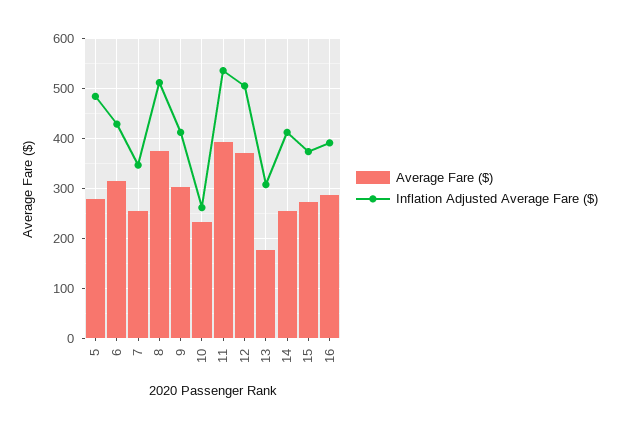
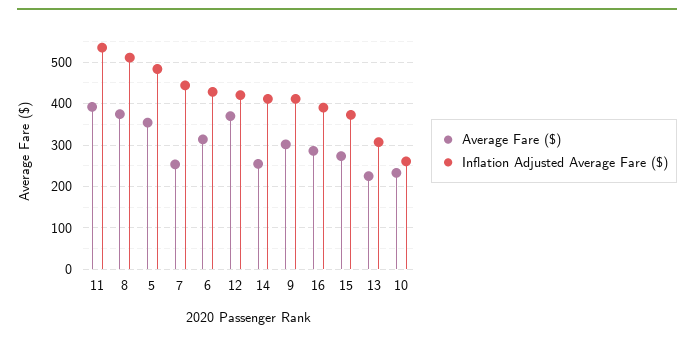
Average Fare ($), 5: 280 -> 360
Inflation Adjusted Average Fare ($), 7: 340 -> 440
Inflation Adjusted Average Fare ($), 12: 500 -> 420
Average Fare ($), 13: 180 -> 220

